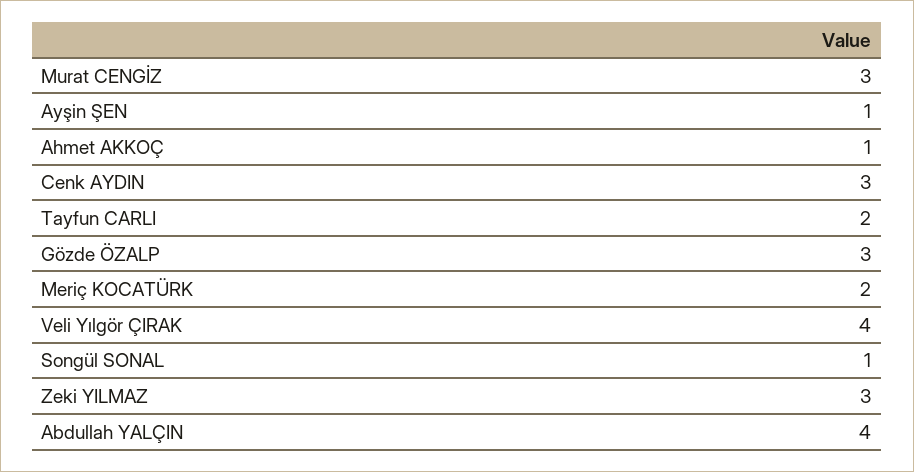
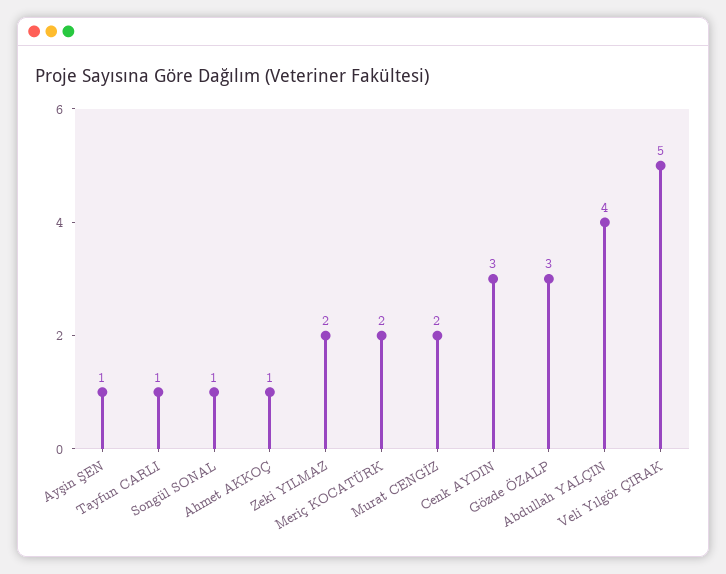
Murat CENGİZ: 3 -> 2
Tayfun CARLI: 2 -> 1
Veli Yılgör ÇIRAK: 4 -> 5
Zeki YILMAZ: 3 -> 2

